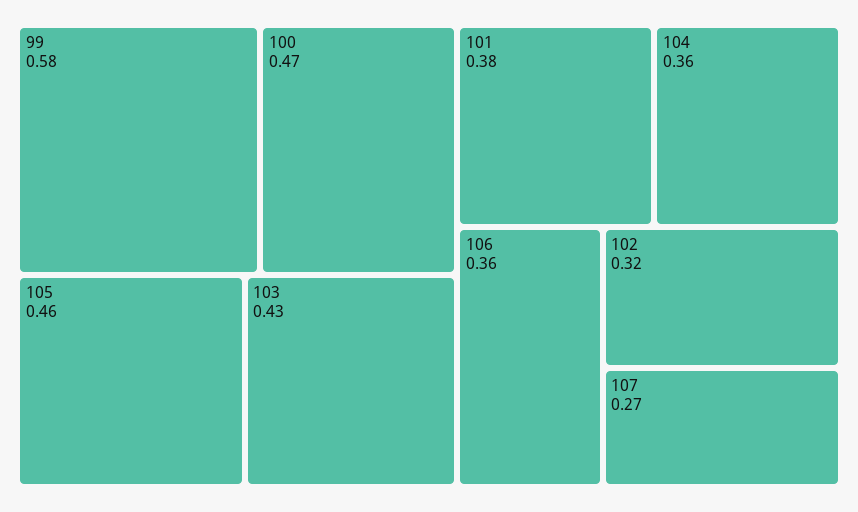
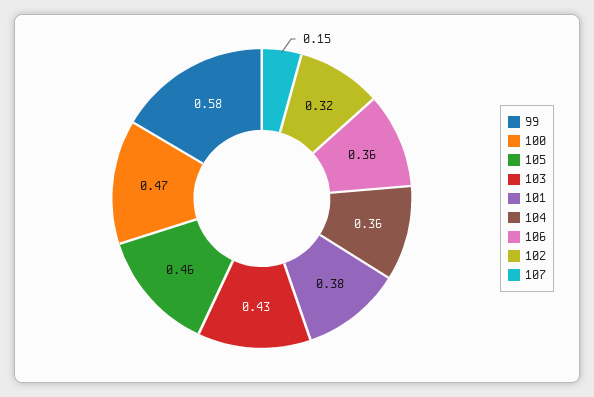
107: 0.27 -> 0.15

